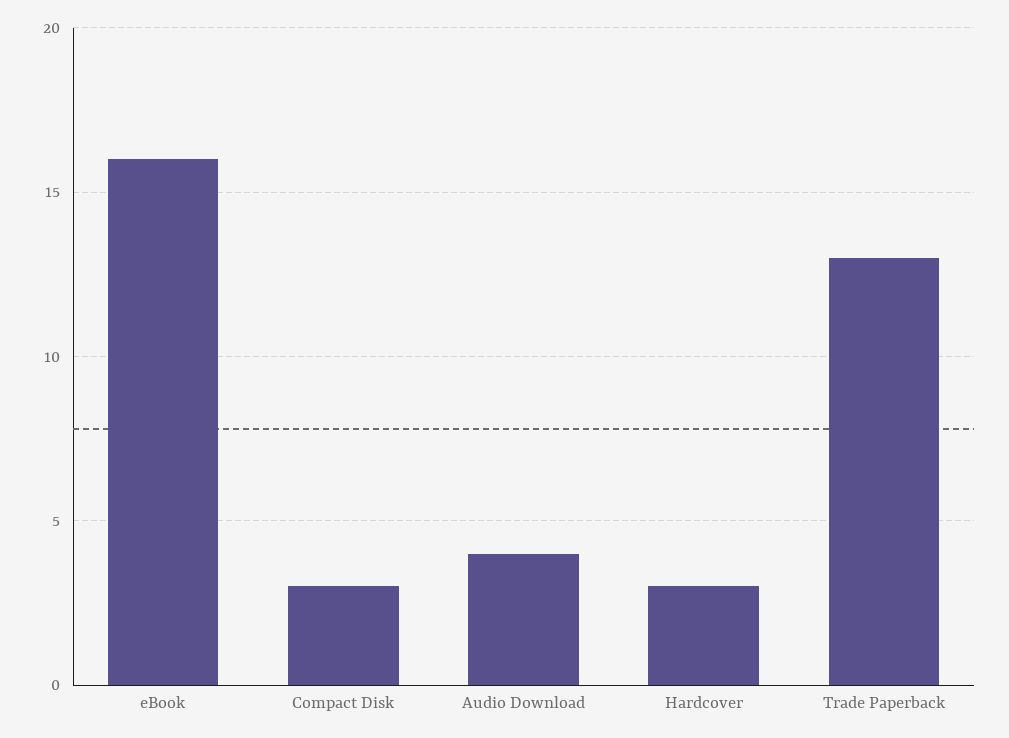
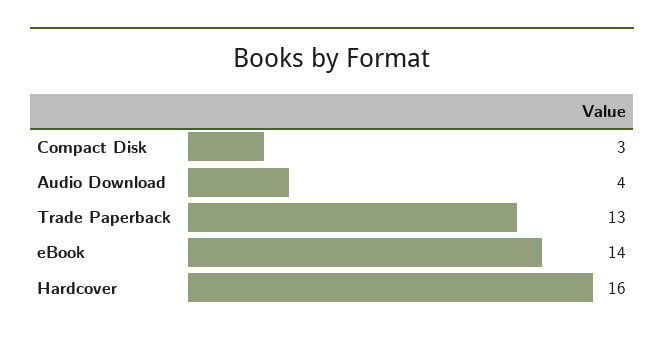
eBook: 16 -> 14
Hardcover: 3 -> 16

